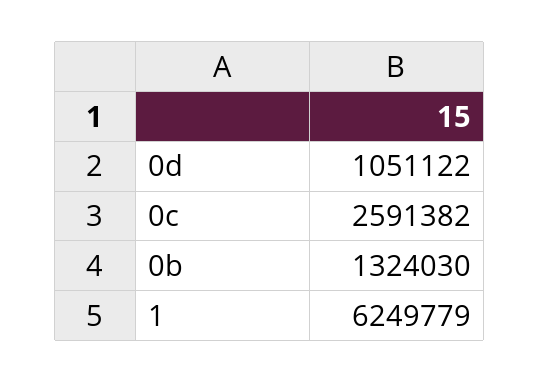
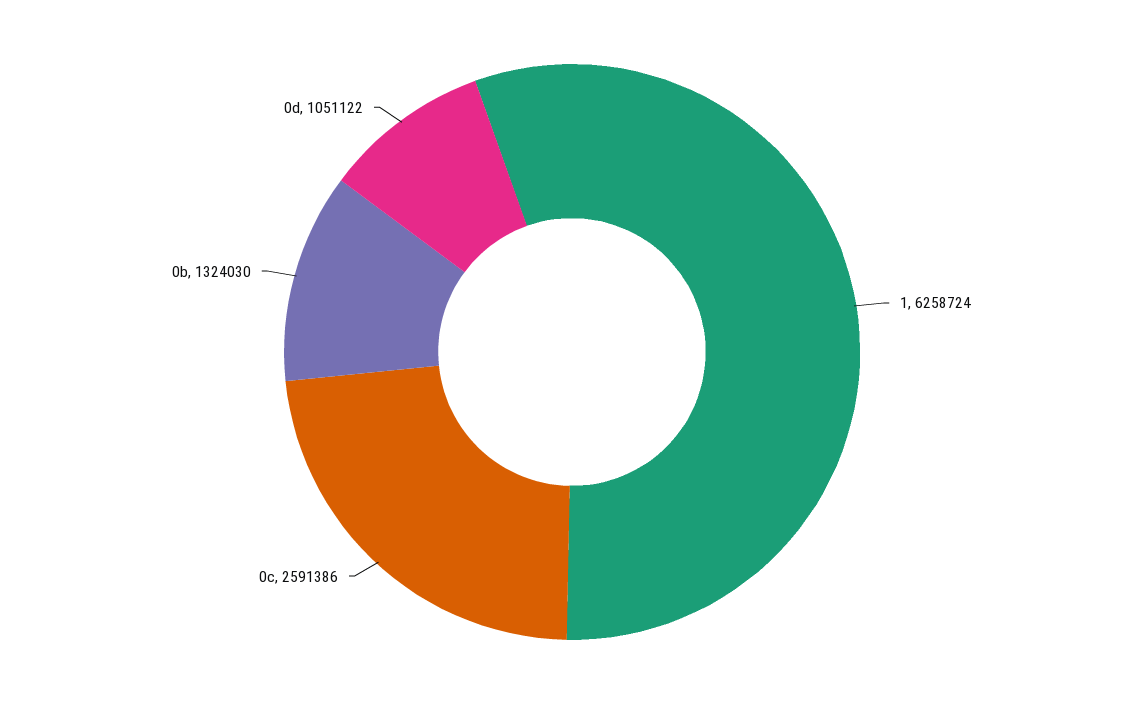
0c: 2591382 -> 2591386
1: 6249779 -> 6258724

